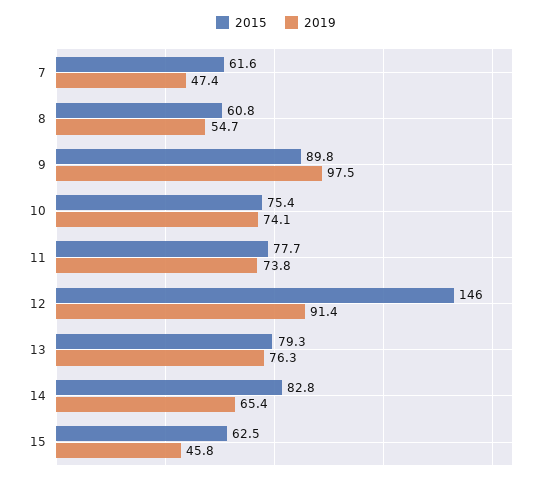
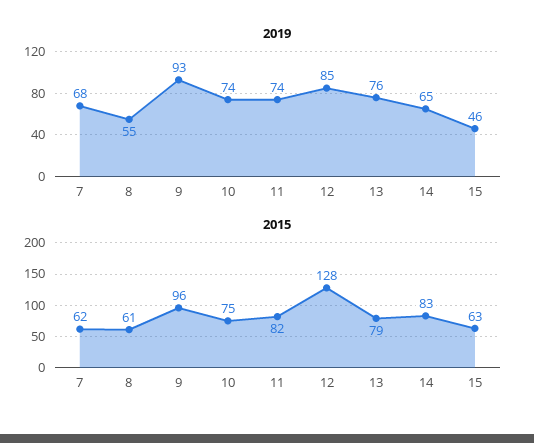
2019, 7: 47.4 -> 68
2015, 9: 89.8 -> 96
2019, 9: 97.5 -> 93
2015, 11: 77.7 -> 82
2015, 12: 146 -> 128
2019, 12: 91.4 -> 85

